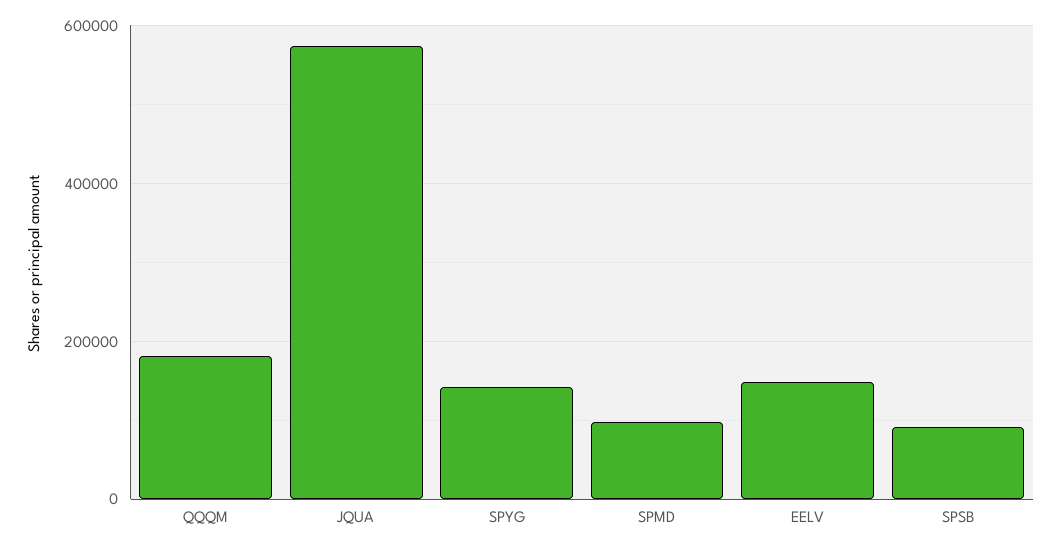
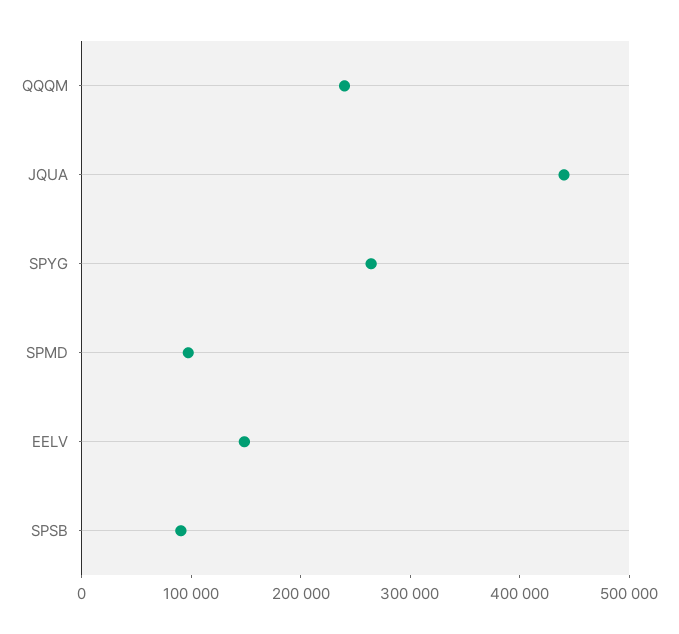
QQQM: 180000 -> 240000
JQUA: 580000 -> 440000
SPYG: 140000 -> 260000

